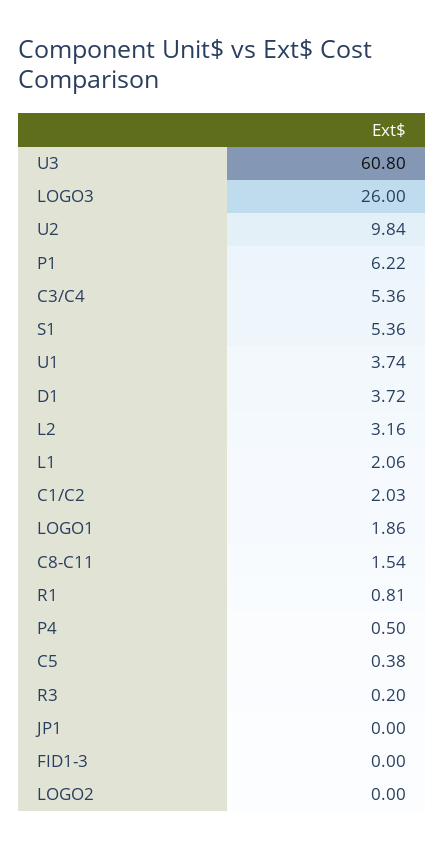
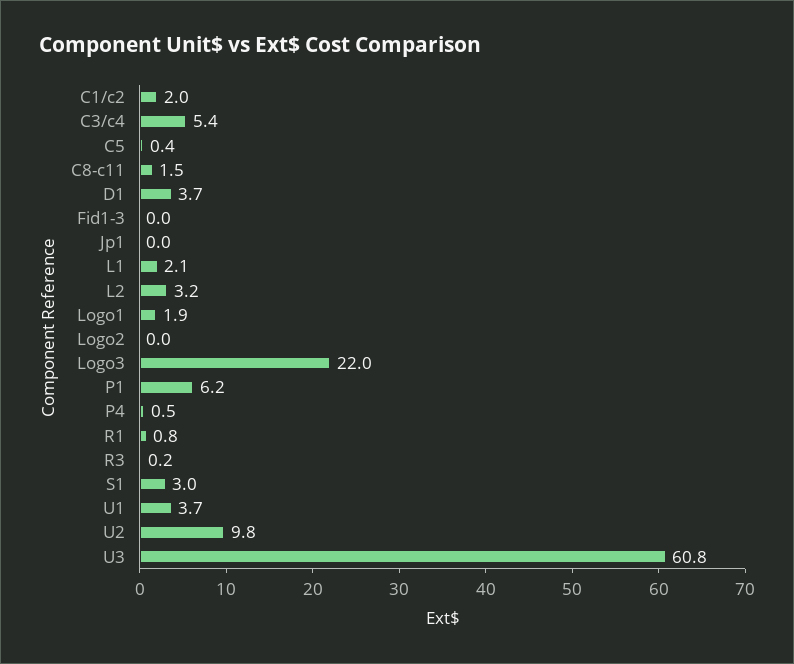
LOGO3: 26 -> 22
S1: 5.36 -> 3

